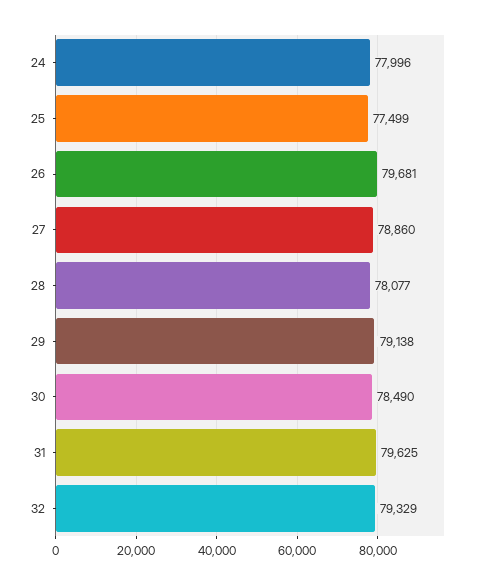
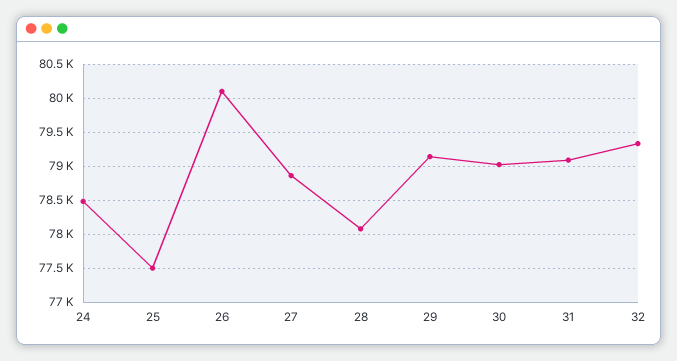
24: 77996 -> 78500
26: 79681 -> 80100
30: 78490 -> 79000
31: 79625 -> 79100

